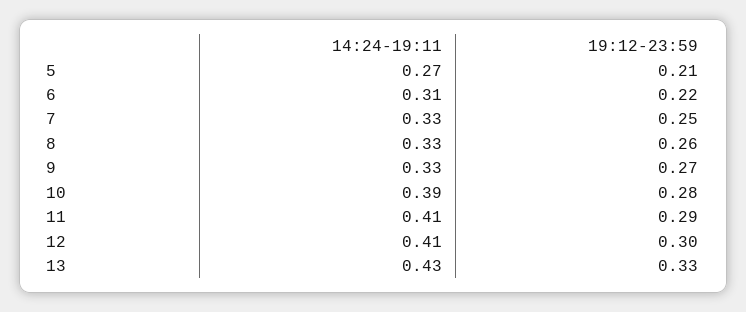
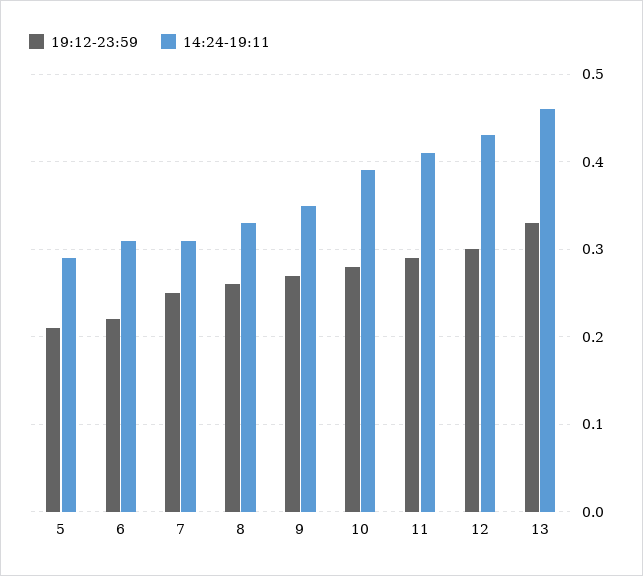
14:24-19:11, 5: 0.27 -> 0.29
14:24-19:11, 7: 0.33 -> 0.31
14:24-19:11, 9: 0.33 -> 0.35
14:24-19:11, 12: 0.41 -> 0.43
14:24-19:11, 13: 0.43 -> 0.46

